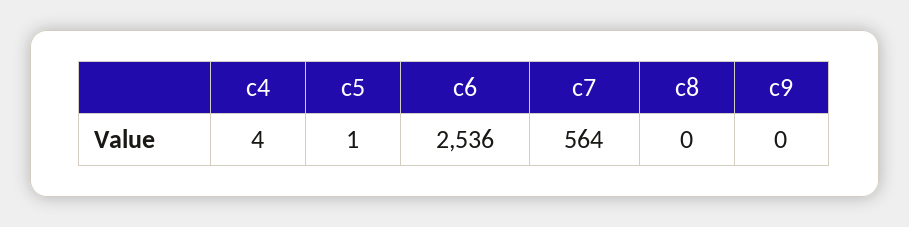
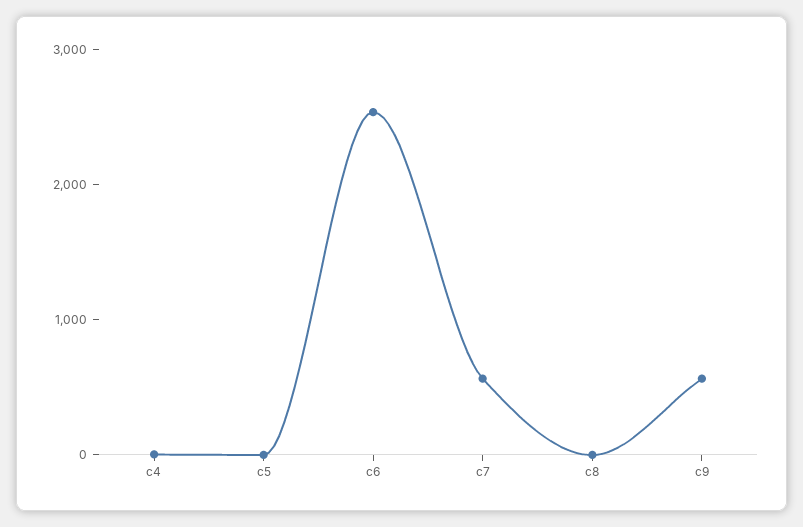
c9: 0 -> 600

